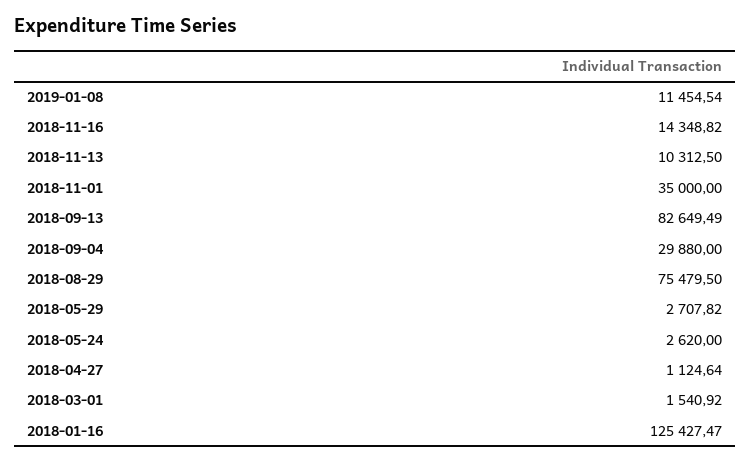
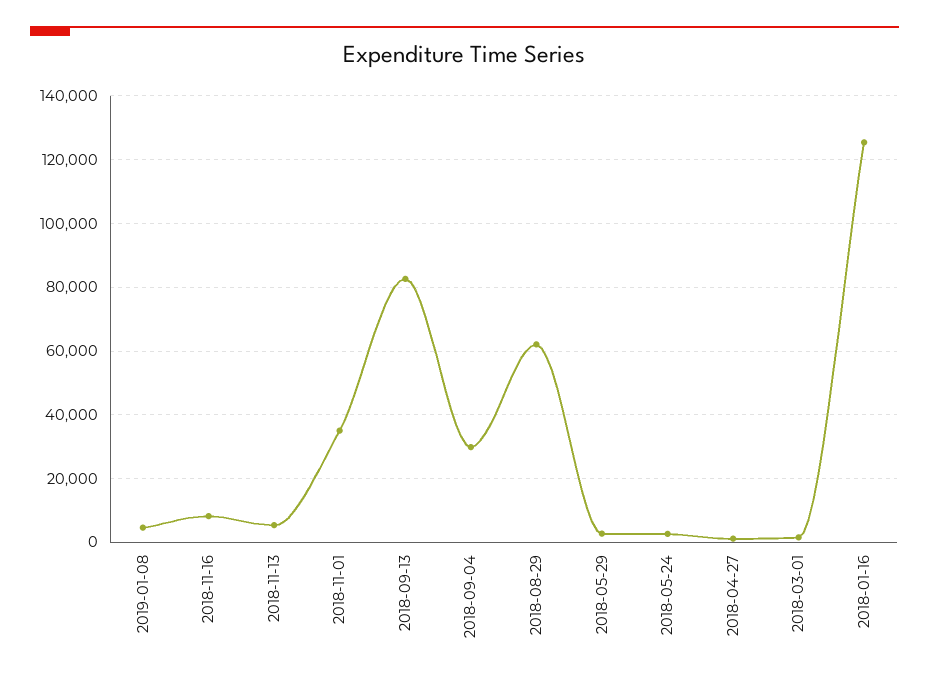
2019-01-08: 11454.54 -> 4000
2018-11-16: 14348.82 -> 8000
2018-11-13: 10312.5 -> 6000
2018-08-29: 75479.5 -> 62000

